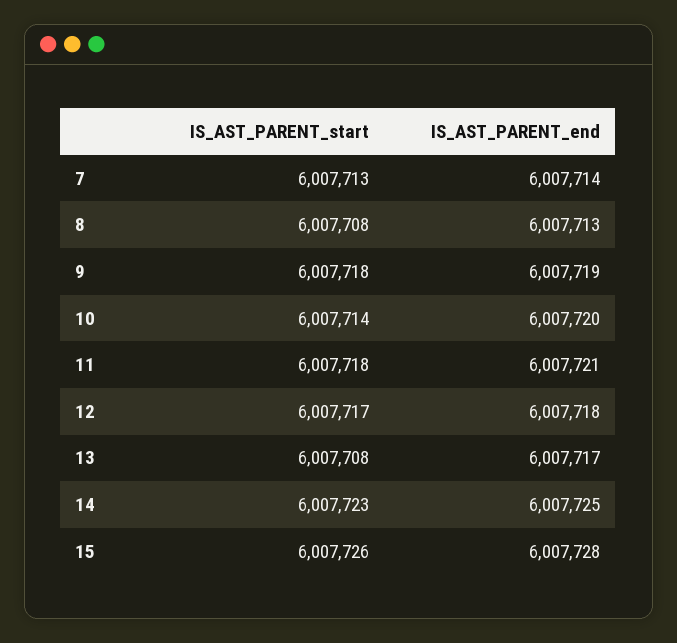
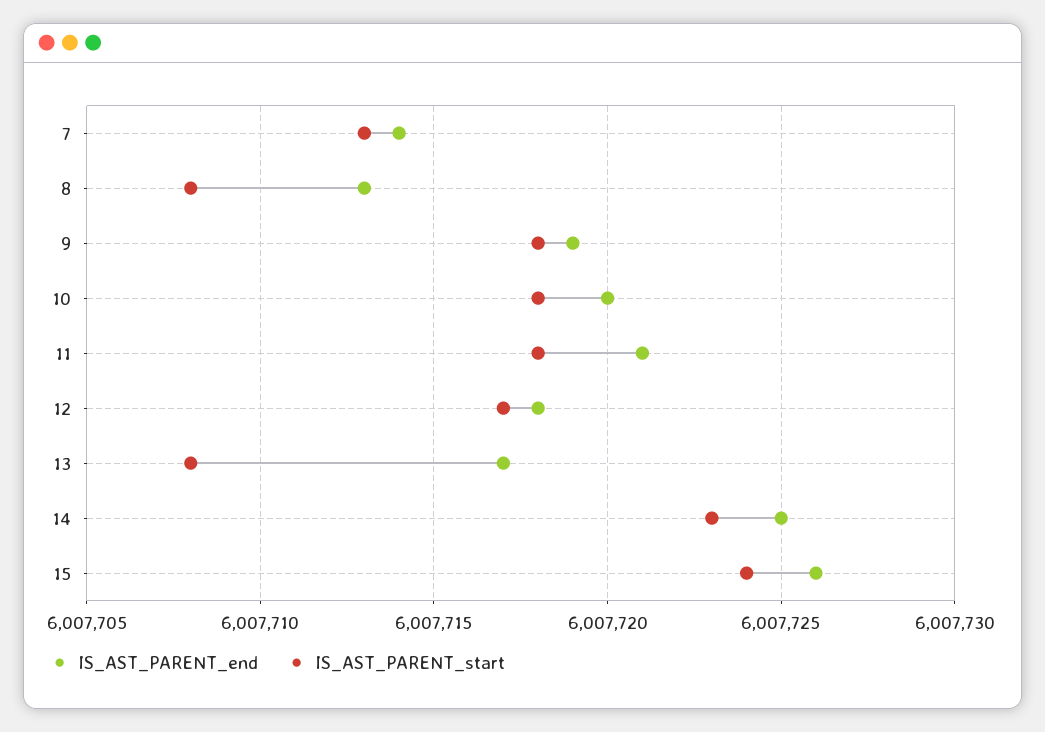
IS_AST_PARENT_start, 10: 6007714 -> 6007718
IS_AST_PARENT_start, 15: 6007726 -> 6007724
IS_AST_PARENT_end, 15: 6007728 -> 6007726

